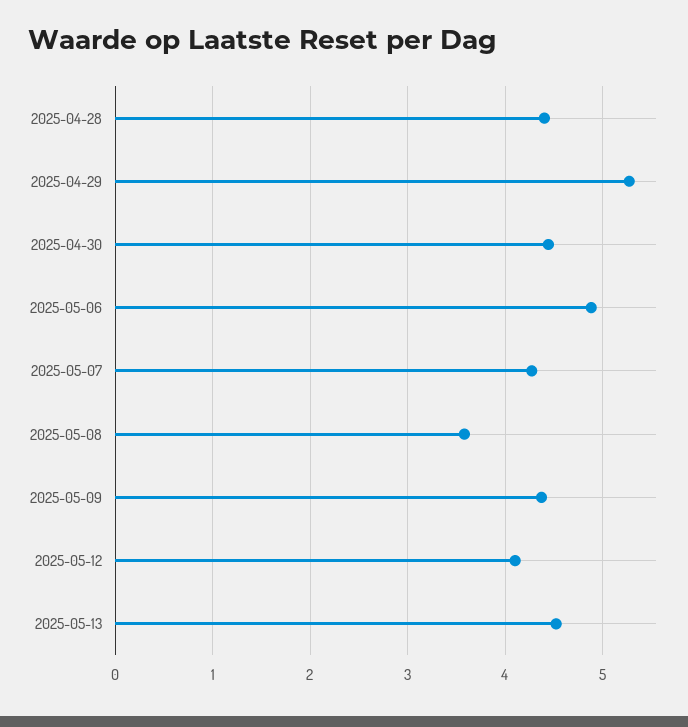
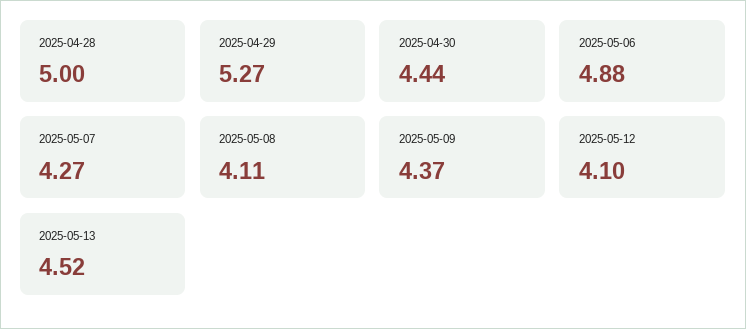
2025-04-28: 4.4 -> 5
2025-05-08: 3.6 -> 4.11

